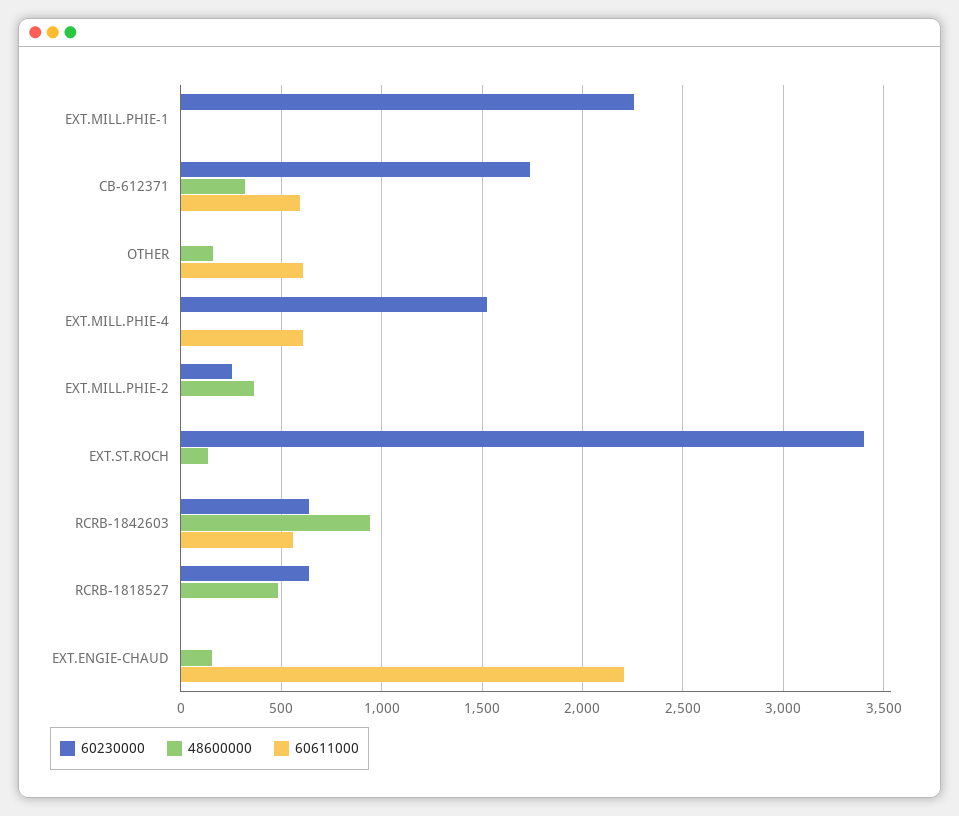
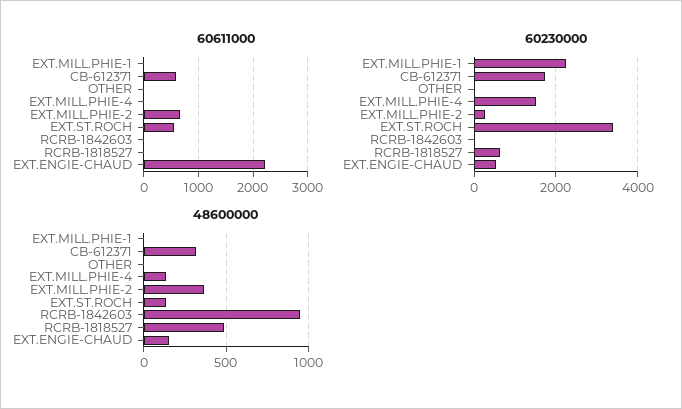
48600000, OTHER: 150 -> 0
60611000, OTHER: 600 -> 0
48600000, EXT.MILL.PHIE-4: 0 -> 150
60611000, EXT.MILL.PHIE-4: 600 -> 0
60611000, EXT.MILL.PHIE-2: 0 -> 600
60611000, EXT.ST.ROCH: 0 -> 600
60230000, RCRB-1842603: 650 -> 0
60611000, RCRB-1842603: 550 -> 0
60230000, EXT.ENGIE-CHAUD: 0 -> 600

